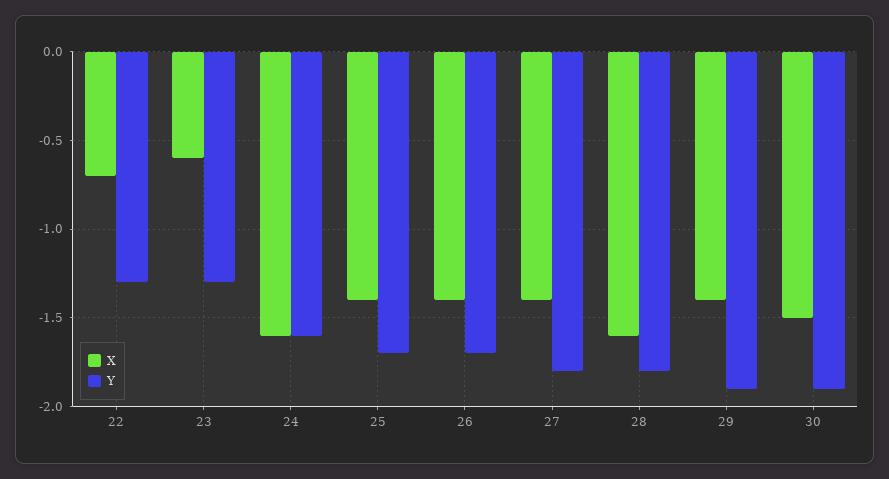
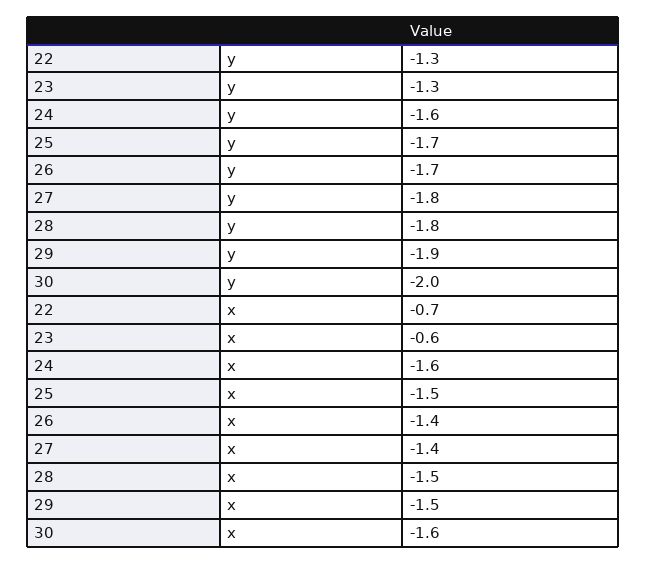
X, 25: -1.4 -> -1.5
X, 28: -1.6 -> -1.5
X, 29: -1.4 -> -1.5
X, 30: -1.5 -> -1.6
Y, 30: -1.9 -> -2

